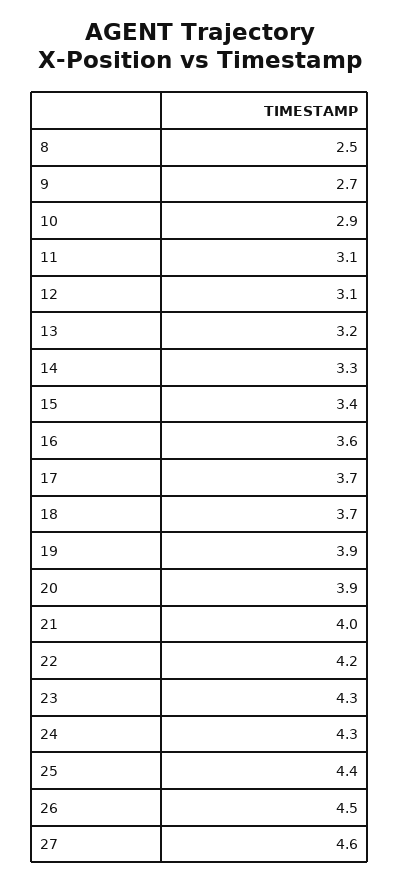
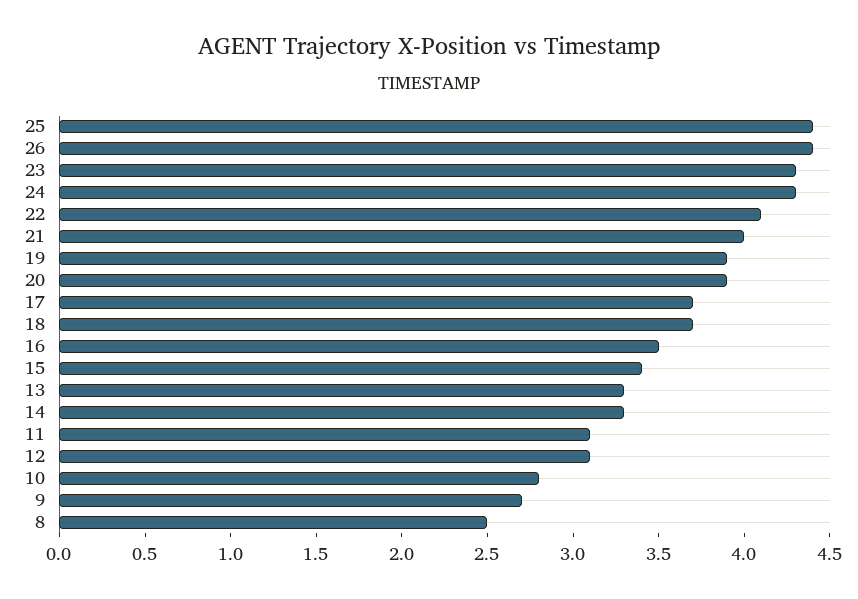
10: 2.9 -> 2.8
13: 3.2 -> 3.3
16: 3.6 -> 3.5
22: 4.2 -> 4.1
26: 4.5 -> 4.4
27: 4.6 -> none

